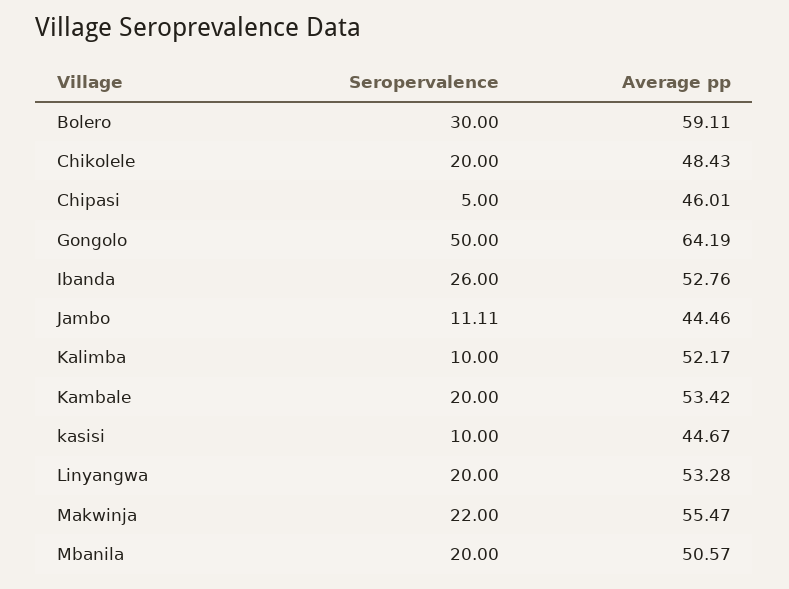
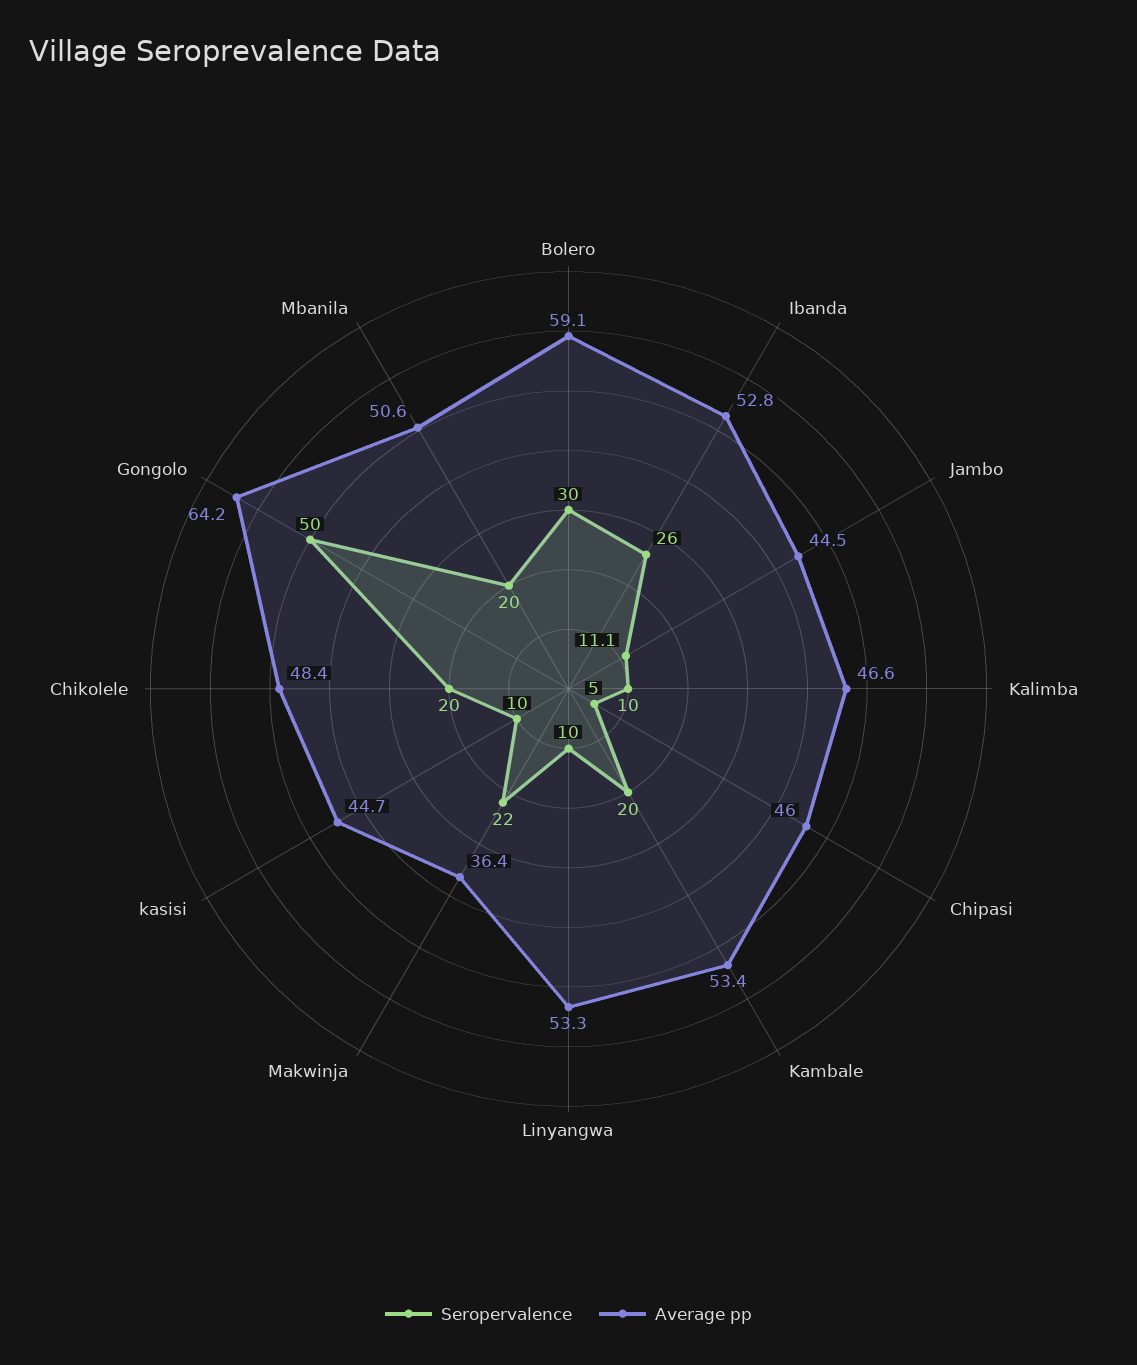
Average pp, Kalimba: 52.17 -> 46.6
Seropervalence, Linyangwa: 20 -> 10
Average pp, Makwinja: 55.47 -> 36.4

